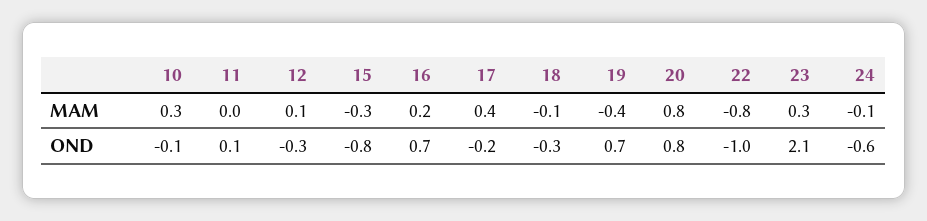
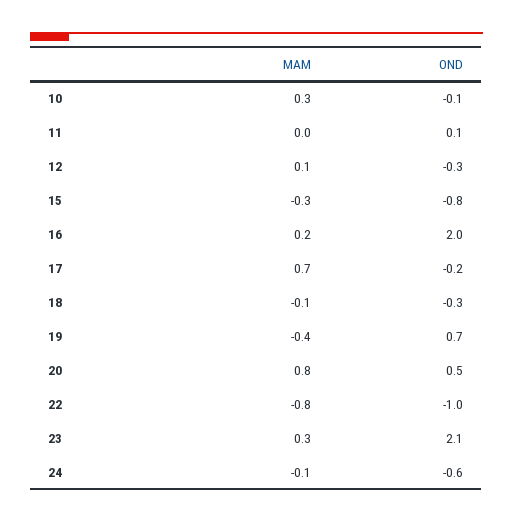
17, MAM: 0.4 -> 0.7
16, OND: 0.7 -> 2
20, OND: 0.8 -> 0.5

